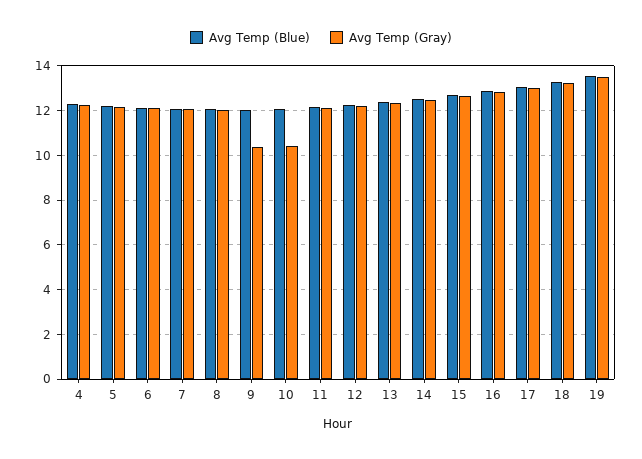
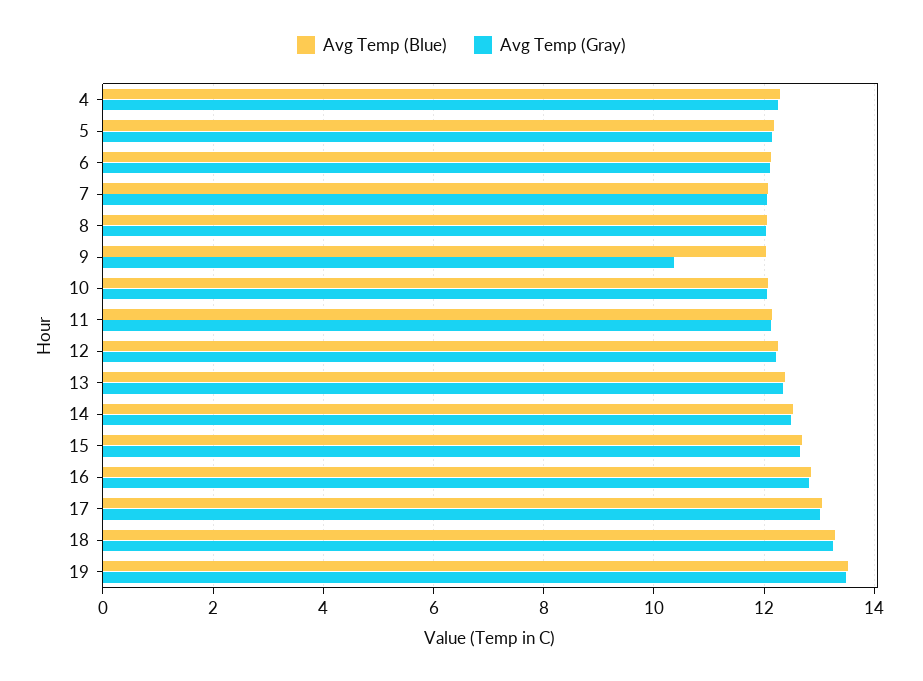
Avg Temp (Gray), 10: 10.5 -> 12

